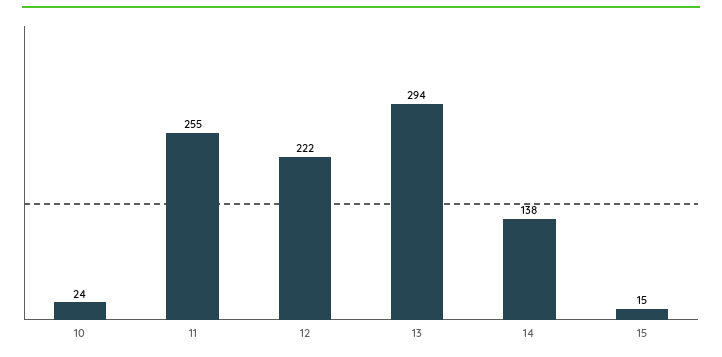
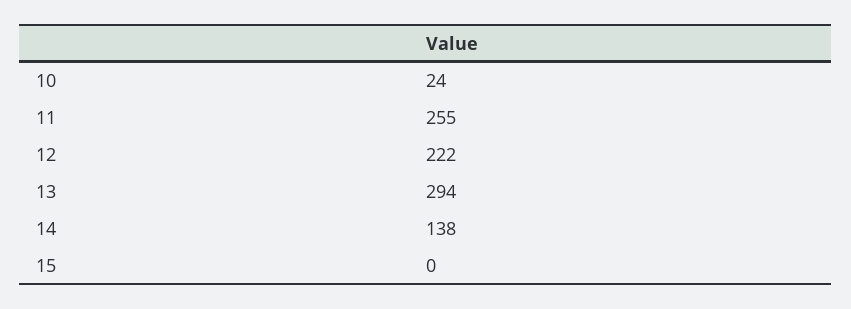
15: 15 -> 0

